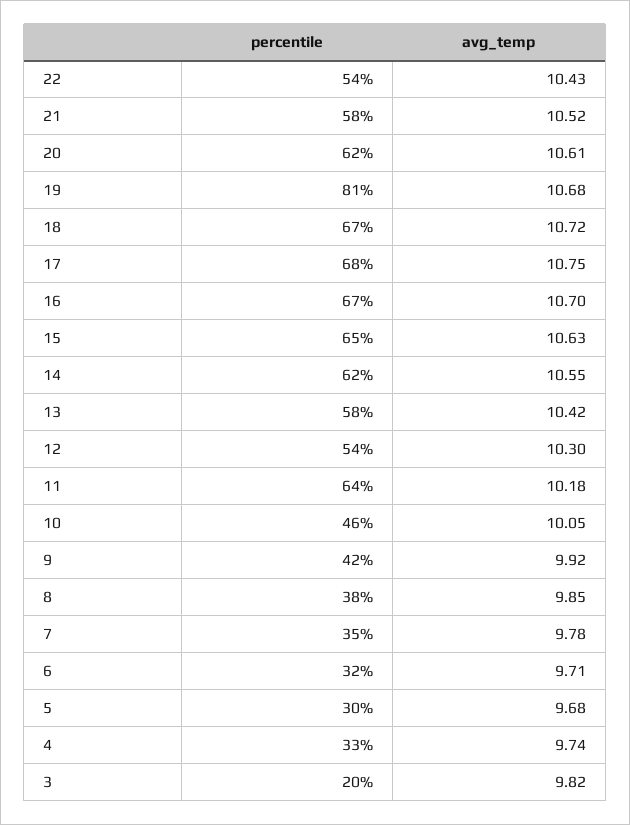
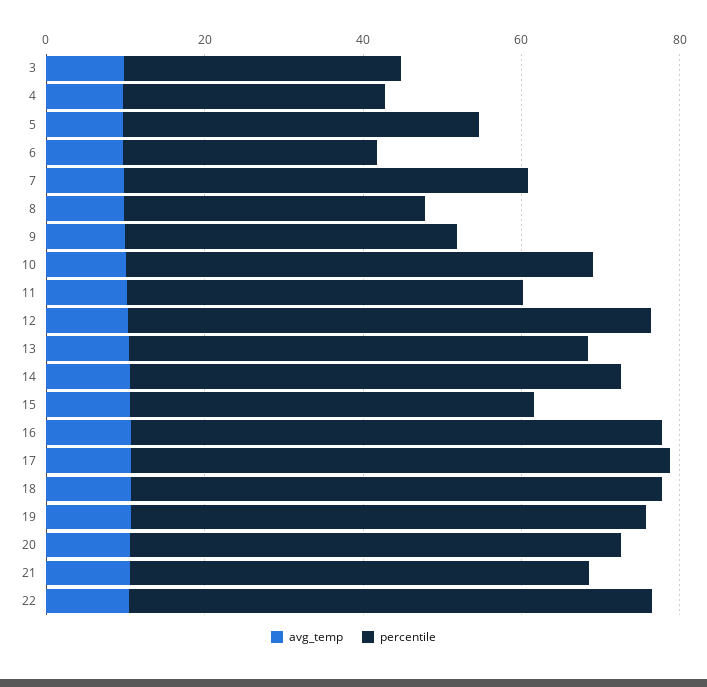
percentile, 22: 54 -> 65
percentile, 19: 81 -> 65
percentile, 15: 65 -> 50
percentile, 12: 54 -> 65
percentile, 11: 64 -> 50
percentile, 10: 46 -> 60
percentile, 7: 35 -> 50
percentile, 5: 30 -> 45
percentile, 3: 20 -> 35

